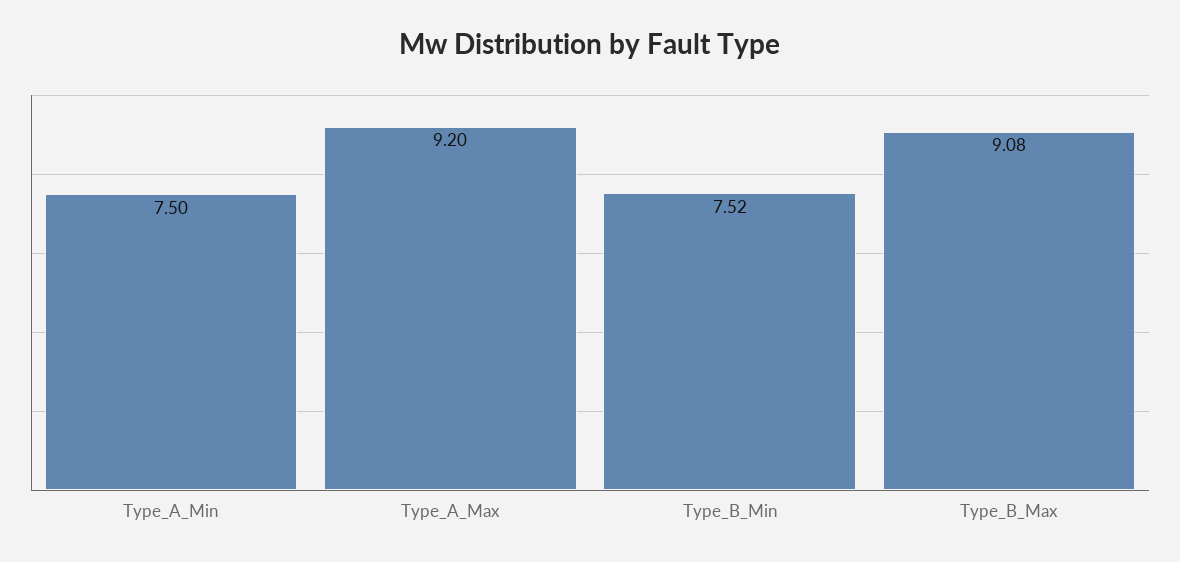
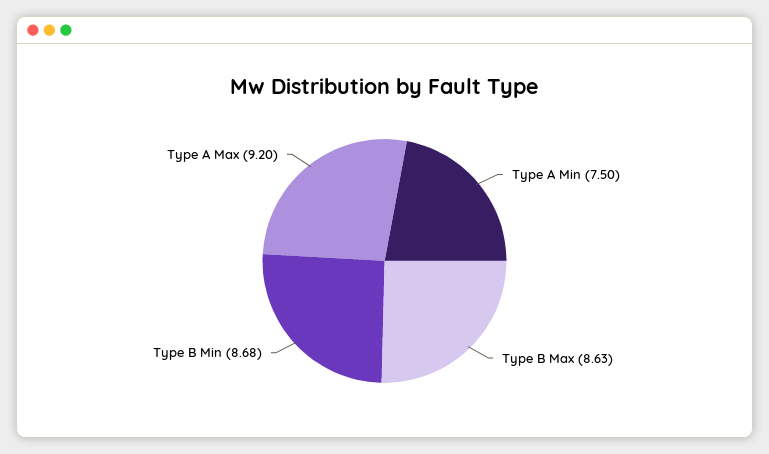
Type_B_Min: 7.52 -> 8.68
Type_B_Max: 9.08 -> 8.63

